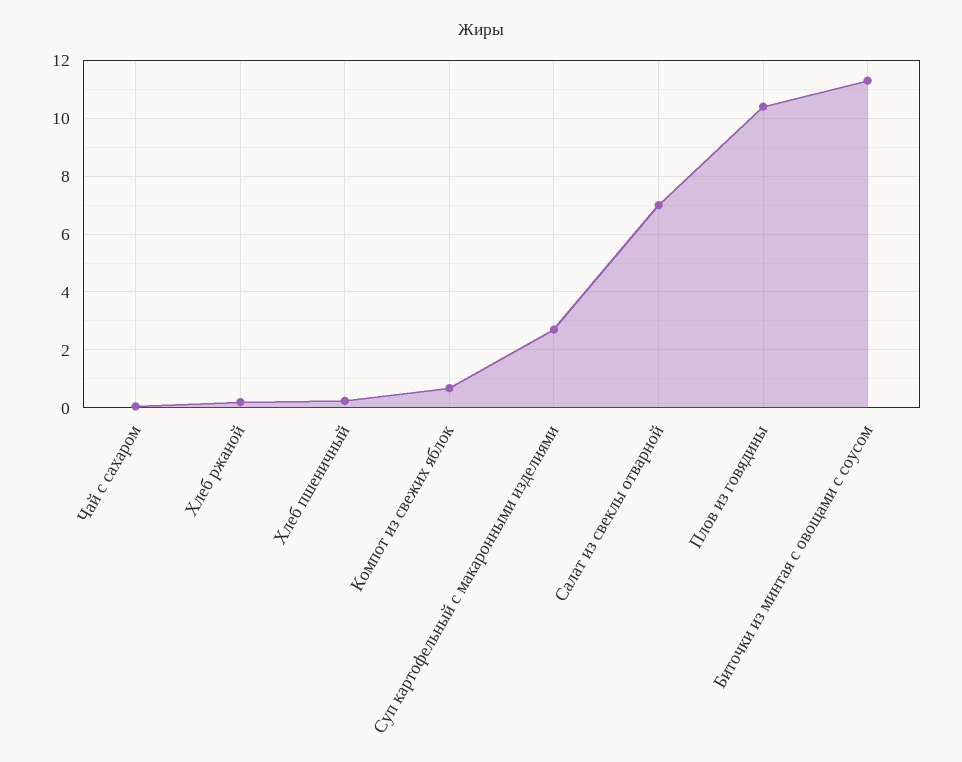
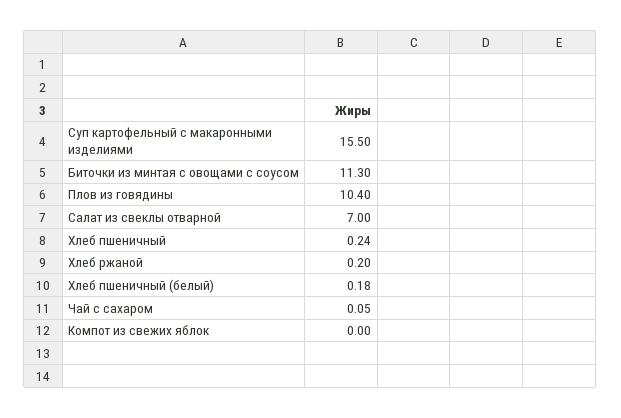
Компот из свежих яблок: 0.75 -> 0
Суп картофельный с макаронными изделиями: 2.75 -> 15.5
Хлеб пшеничный (белый): none -> 0.18

